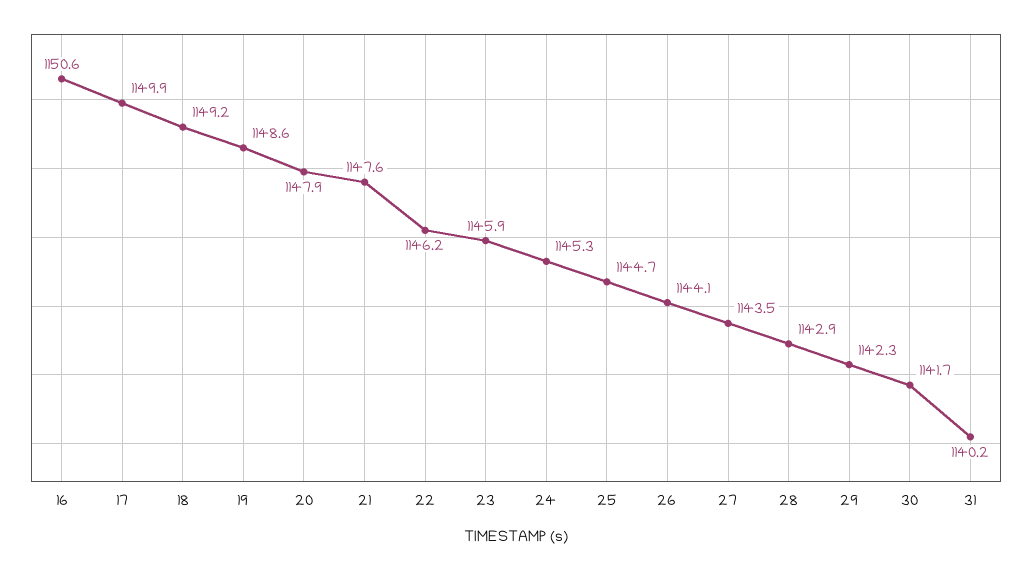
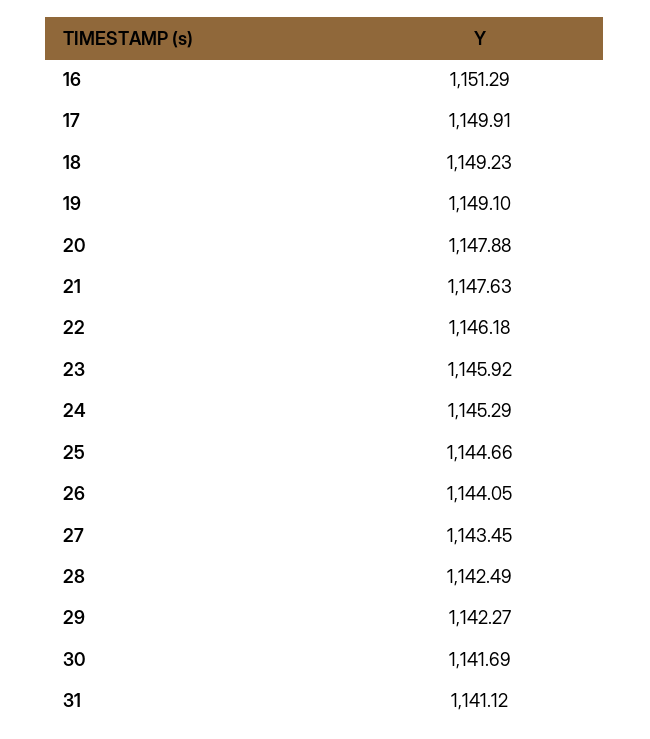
16: 1150.6 -> 1151.29
19: 1148.6 -> 1149.1
28: 1142.9 -> 1142.49
31: 1140.2 -> 1141.12

